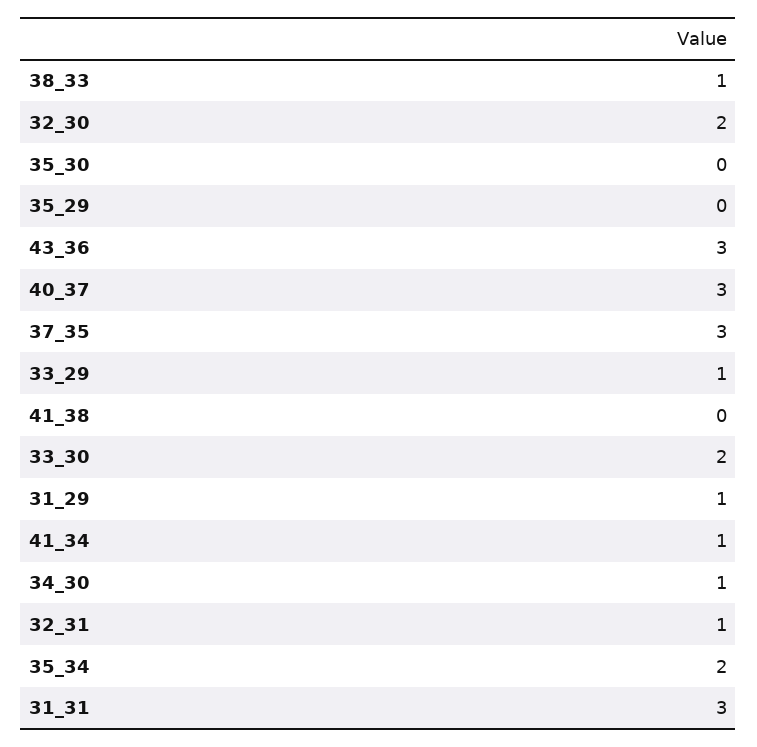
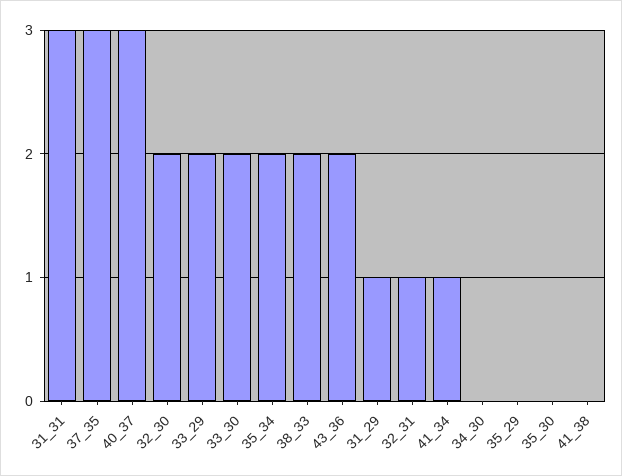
38_33: 1 -> 2
43_36: 3 -> 2
33_29: 1 -> 2
34_30: 1 -> 0

